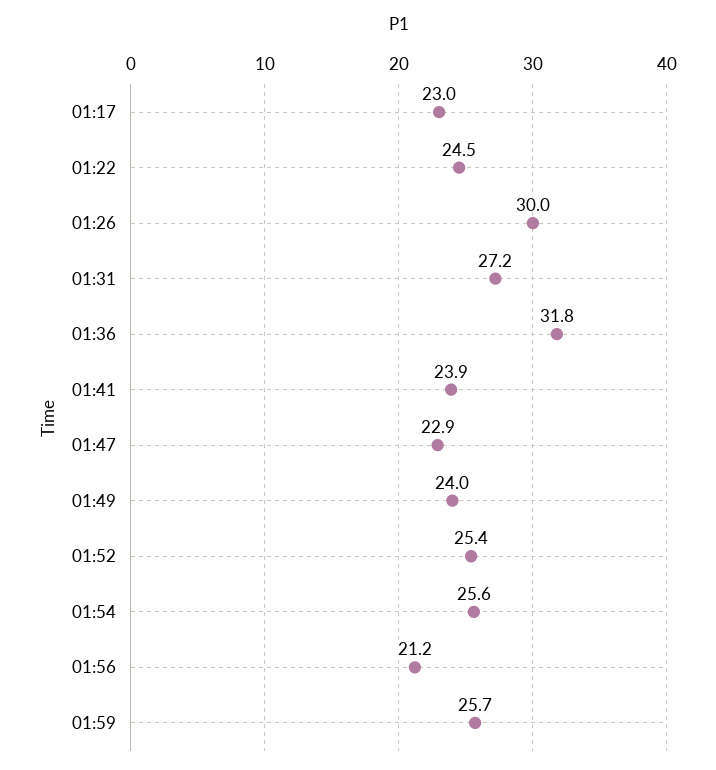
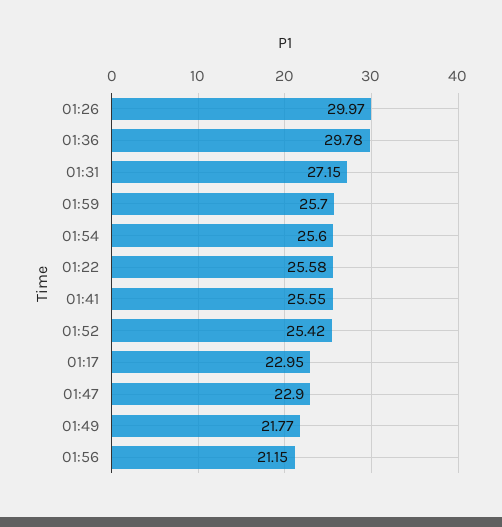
01:22: 24.5 -> 25.58
01:36: 31.8 -> 29.78
01:41: 23.9 -> 25.55
01:49: 24 -> 21.77

